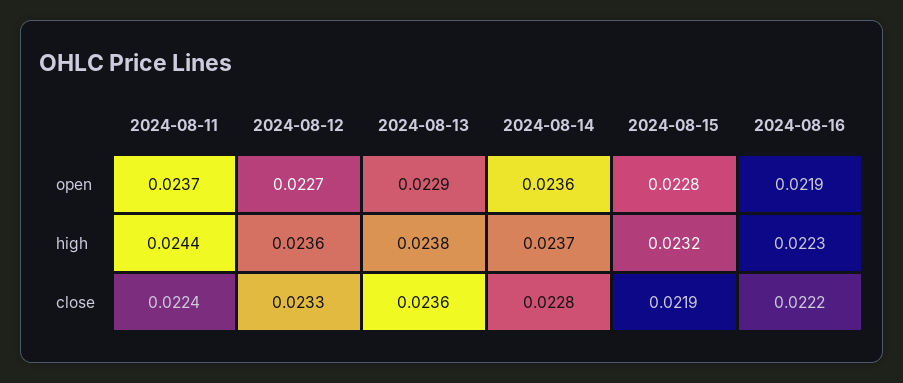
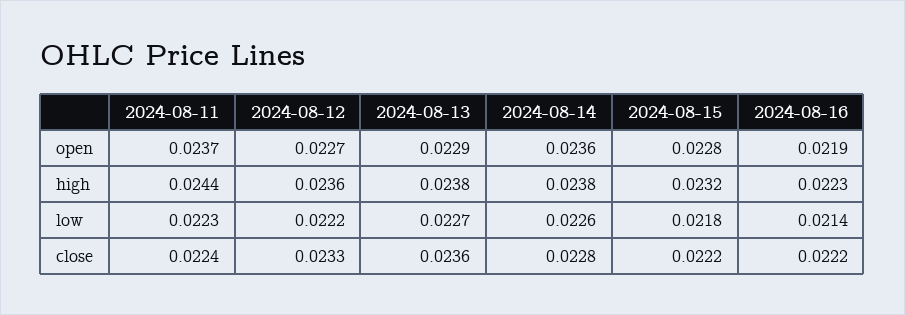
2024-08-14, high: 0.0237 -> 0.0238
2024-08-15, close: 0.0219 -> 0.0222
2024-08-11, low: none -> 0.0223
2024-08-12, low: none -> 0.0222
2024-08-13, low: none -> 0.0227
2024-08-14, low: none -> 0.0226
2024-08-15, low: none -> 0.0218
2024-08-16, low: none -> 0.0214

